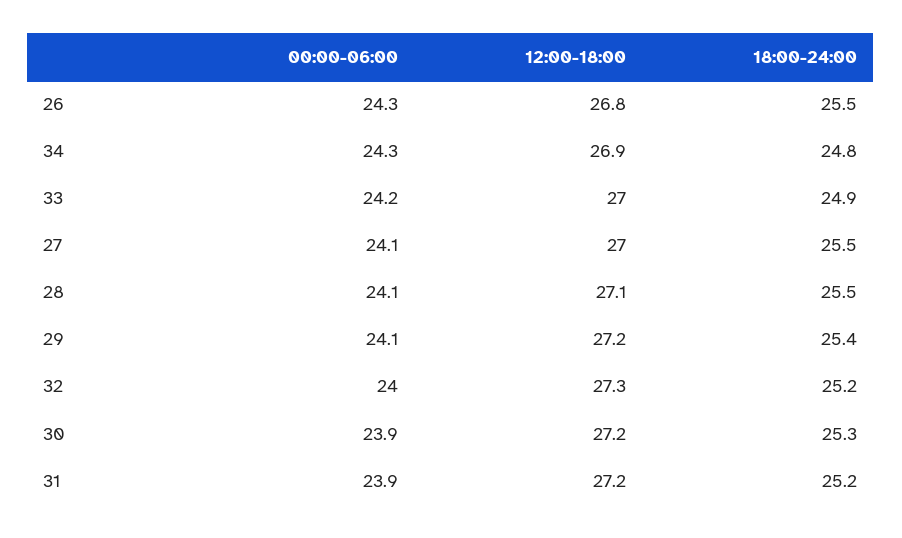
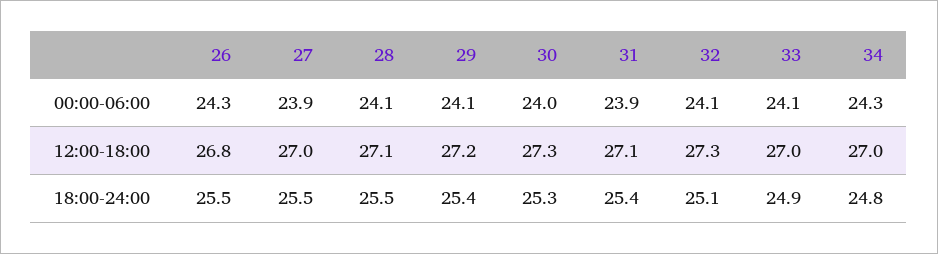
12:00-18:00, 34: 26.9 -> 27
00:00-06:00, 33: 24.2 -> 24.1
00:00-06:00, 27: 24.1 -> 23.9
00:00-06:00, 32: 24 -> 24.1
18:00-24:00, 32: 25.2 -> 25.1
00:00-06:00, 30: 23.9 -> 24
12:00-18:00, 30: 27.2 -> 27.3
12:00-18:00, 31: 27.2 -> 27.1
18:00-24:00, 31: 25.2 -> 25.4

